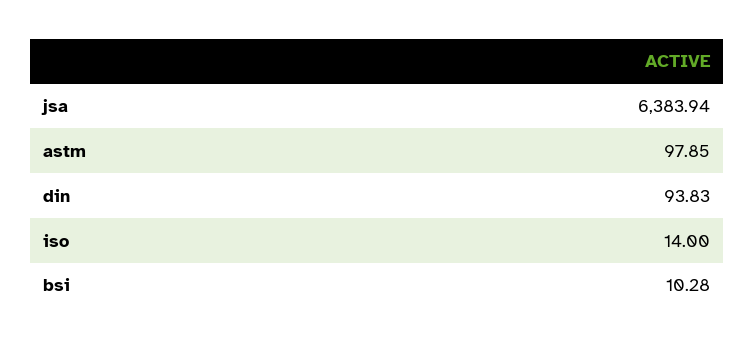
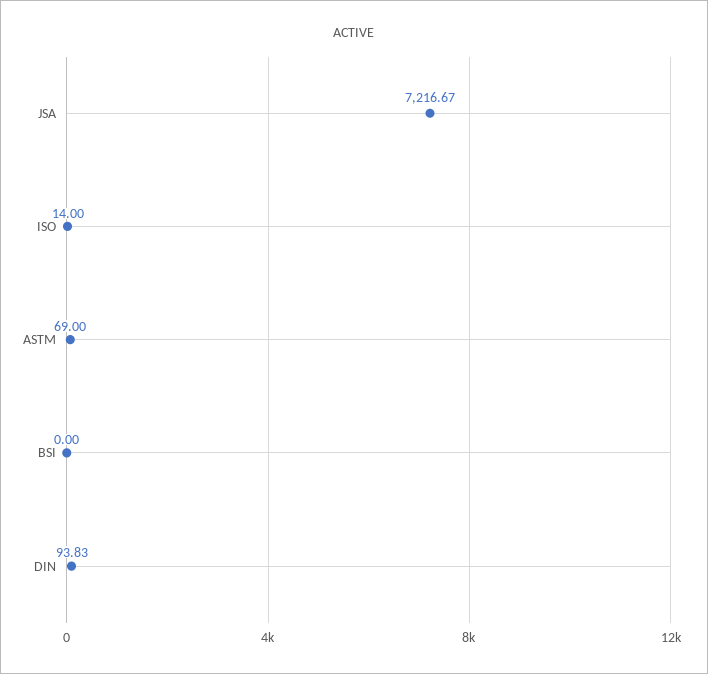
jsa: 6383.94 -> 7216.67
astm: 97.85 -> 69
bsi: 10.28 -> 0

